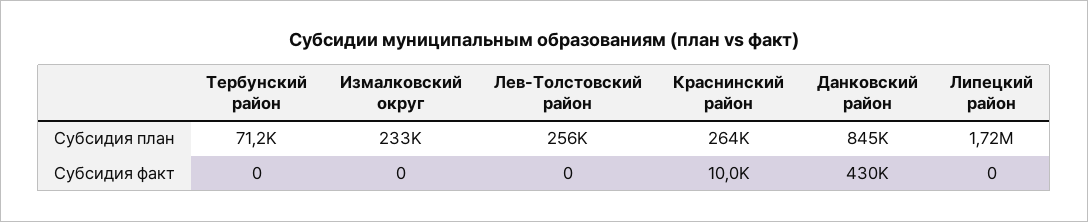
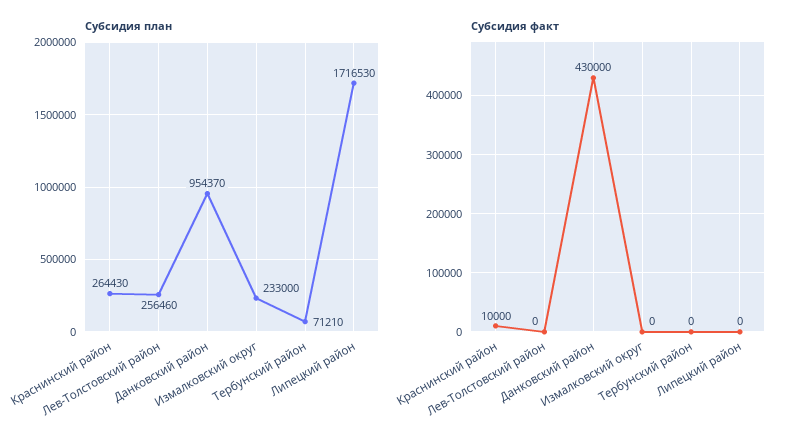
Субсидия план, Данковский район: 845000 -> 954370

